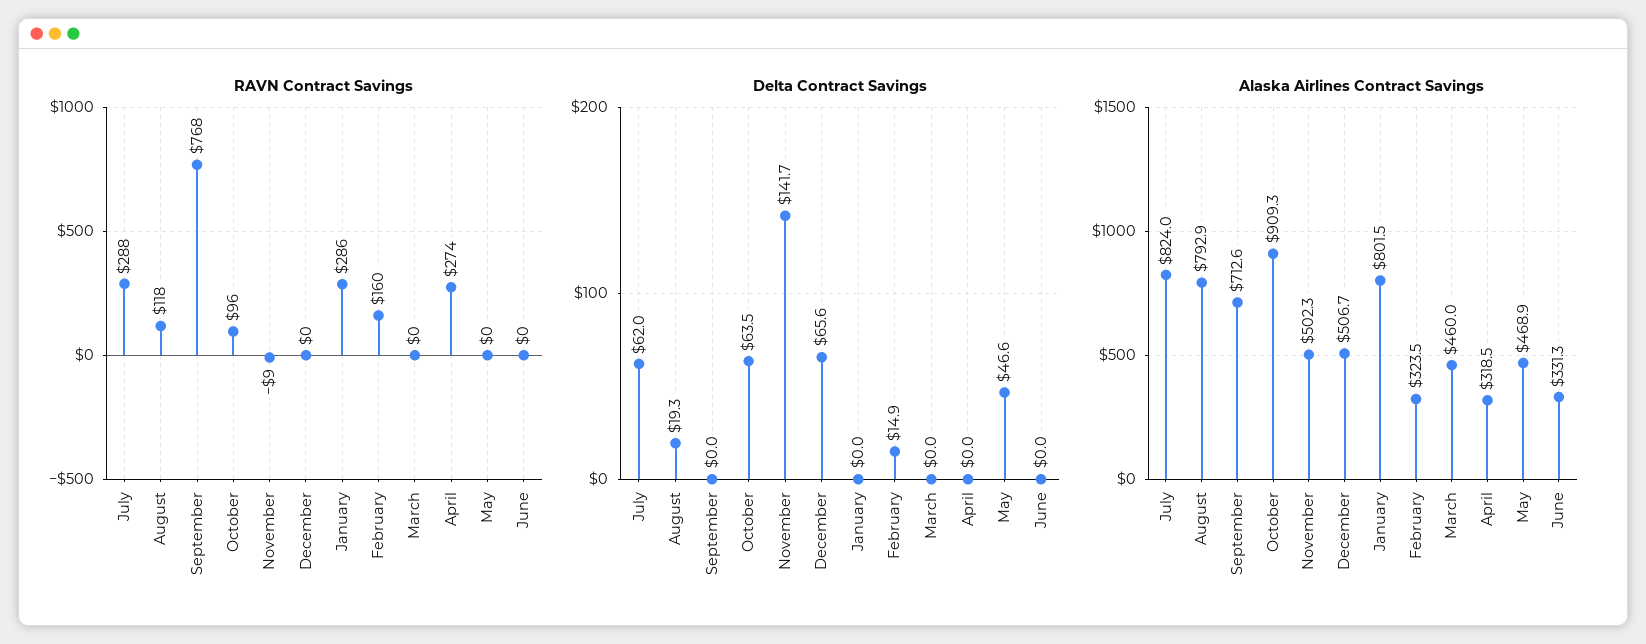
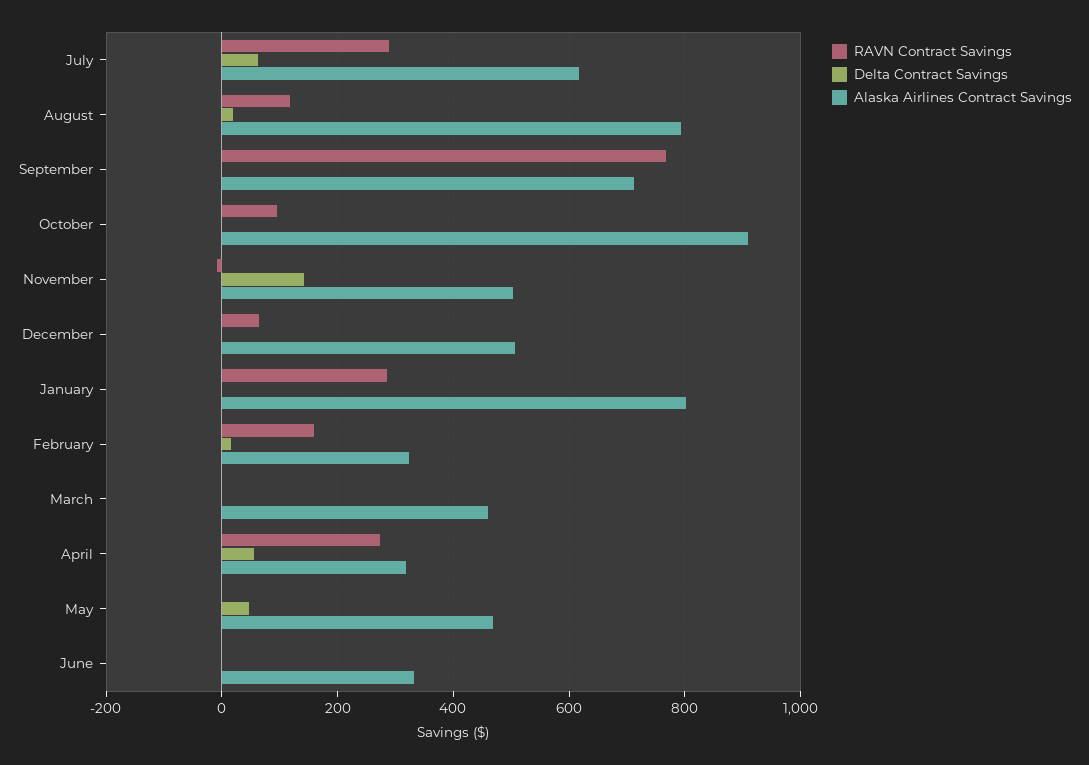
RAVN Contract Savings, December: 0 -> 60
Delta Contract Savings, October: 63.5 -> 0
Delta Contract Savings, December: 65.6 -> 0
Delta Contract Savings, April: 0 -> 60
Alaska Airlines Contract Savings, July: 824 -> 620

